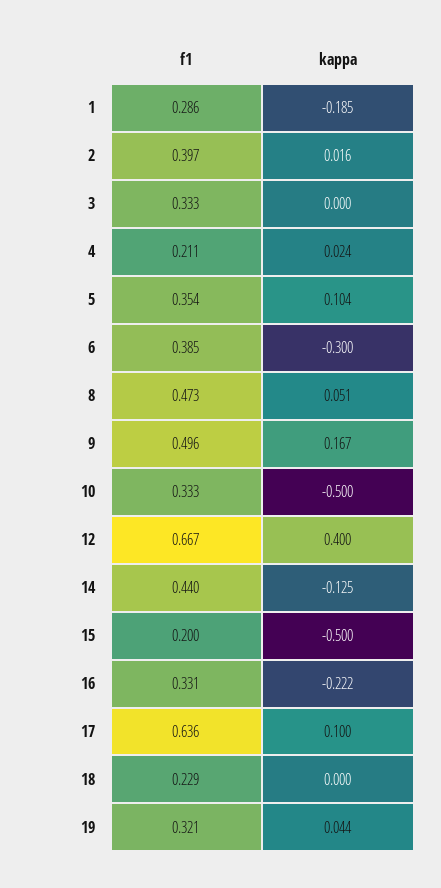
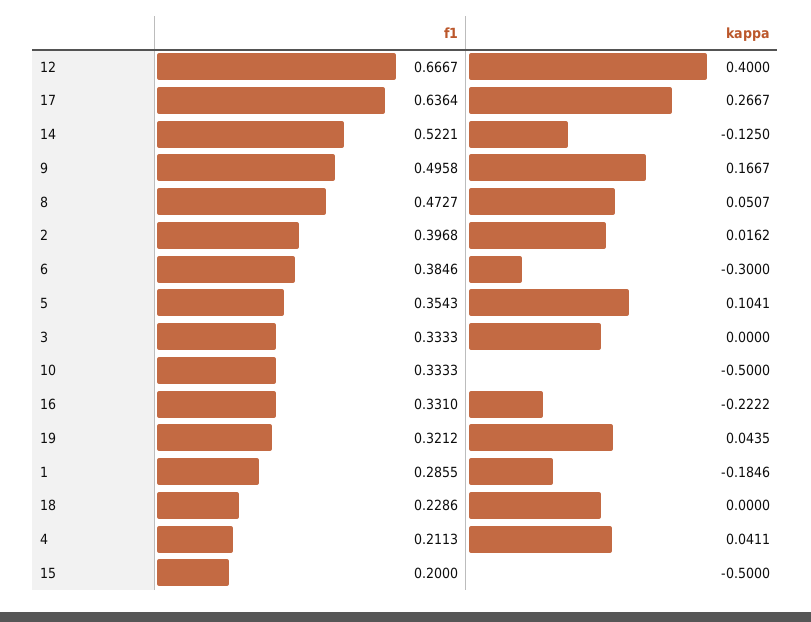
kappa, 4: 0.024 -> 0.0411
f1, 14: 0.44 -> 0.5221
kappa, 17: 0.1 -> 0.2667

